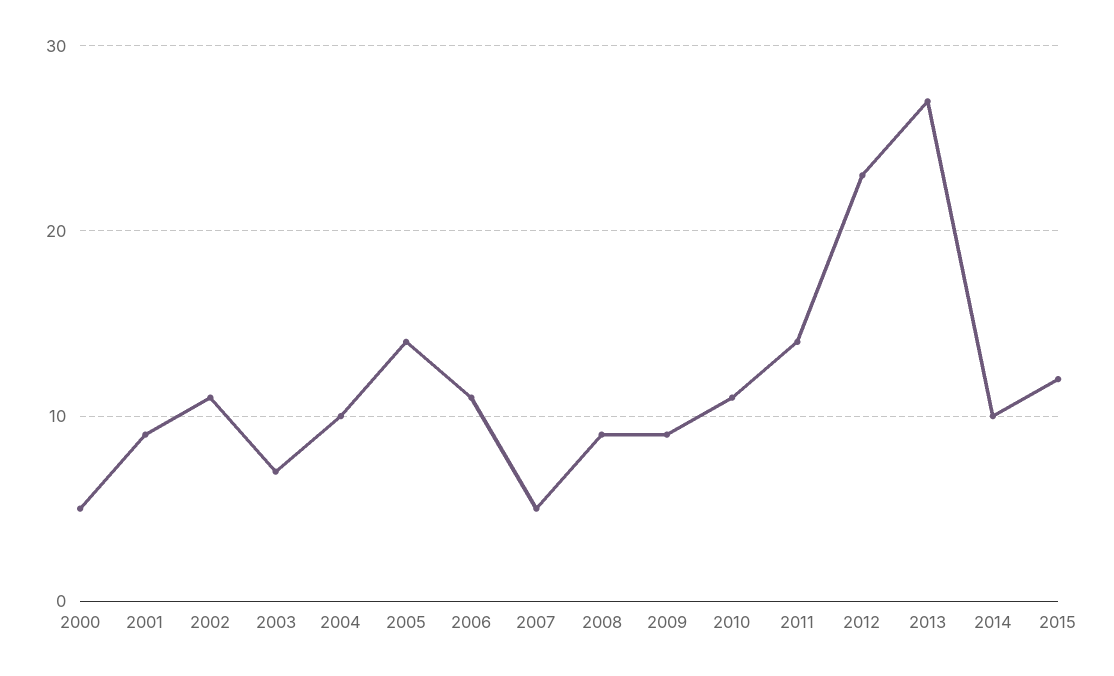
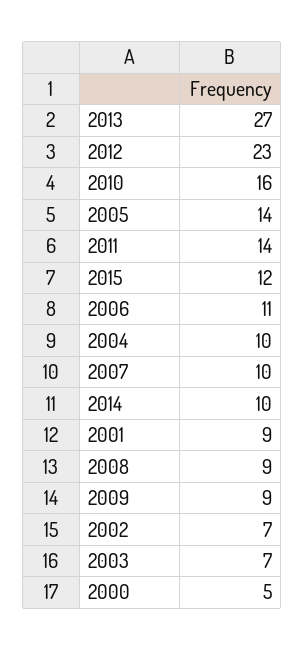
2002: 11 -> 7
2007: 5 -> 10
2010: 11 -> 16

